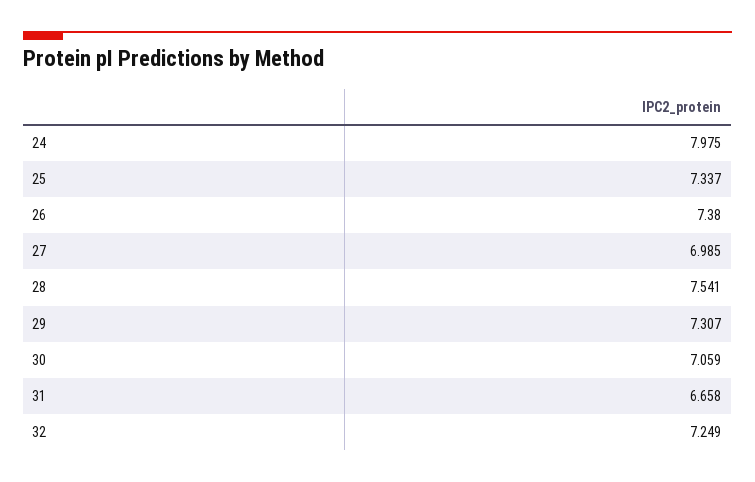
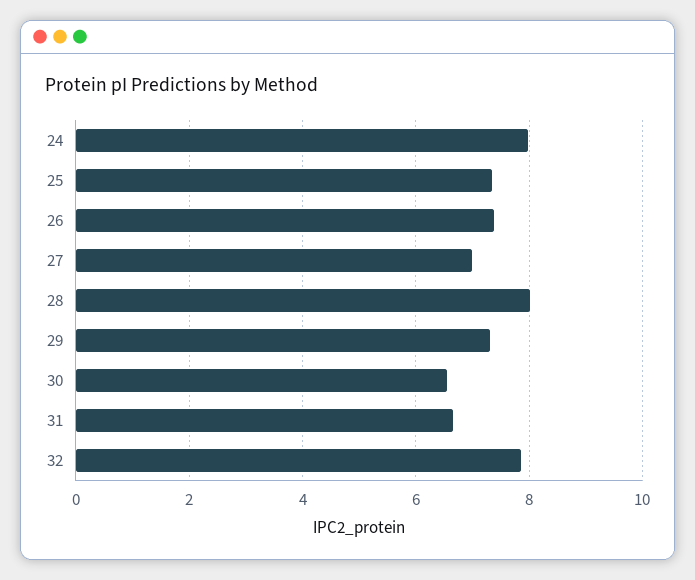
28: 7.541 -> 8
30: 7.059 -> 6.6
32: 7.249 -> 7.8

